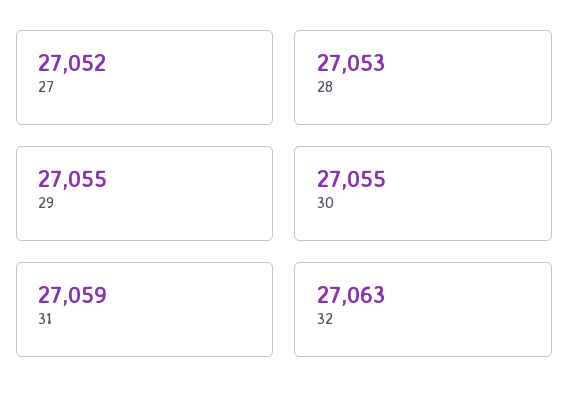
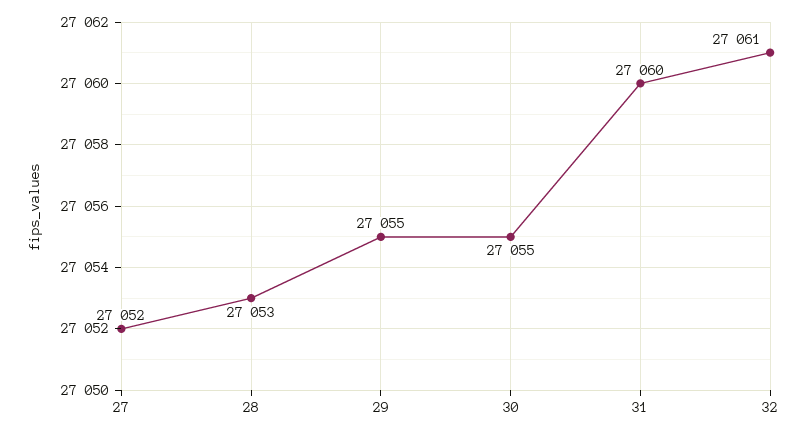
31: 27059 -> 27060
32: 27063 -> 27061

